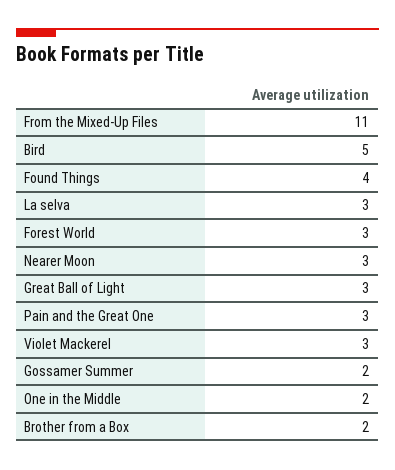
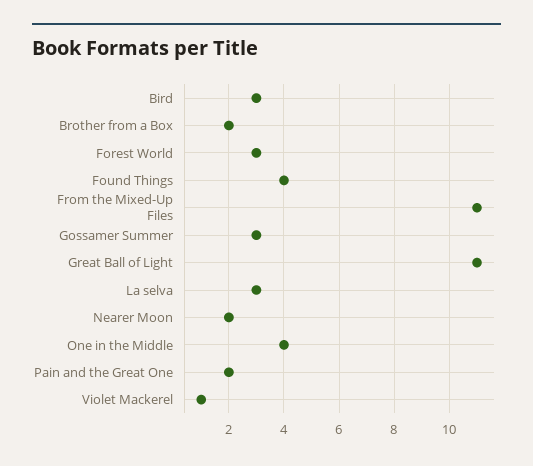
Bird: 5 -> 3
Nearer Moon: 3 -> 2
Great Ball of Light: 3 -> 11
Pain and the Great One: 3 -> 2
Violet Mackerel: 3 -> 1
Gossamer Summer: 2 -> 3
One in the Middle: 2 -> 4

